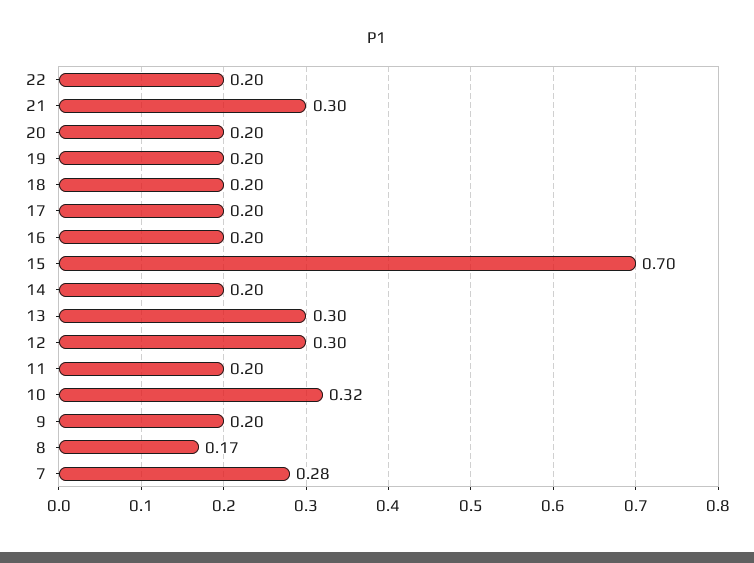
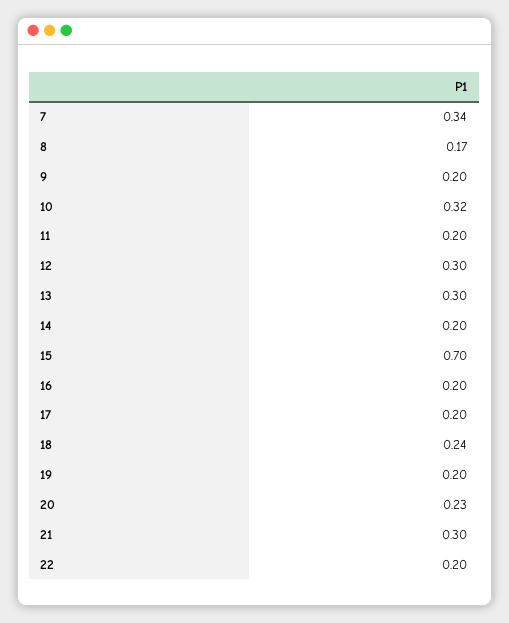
20: 0.2 -> 0.23
18: 0.2 -> 0.24
7: 0.28 -> 0.34

